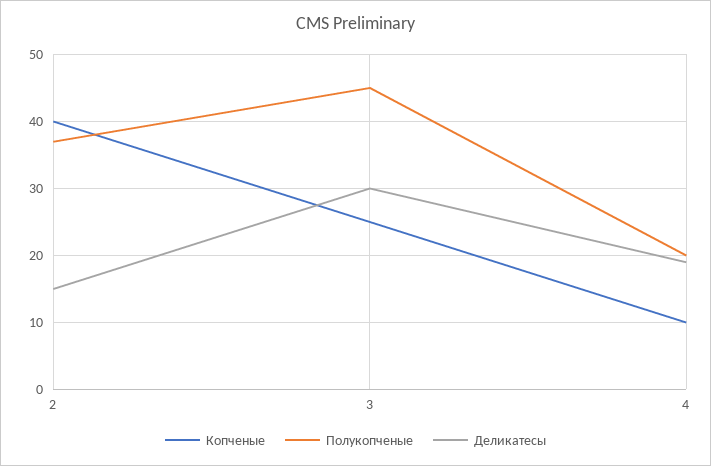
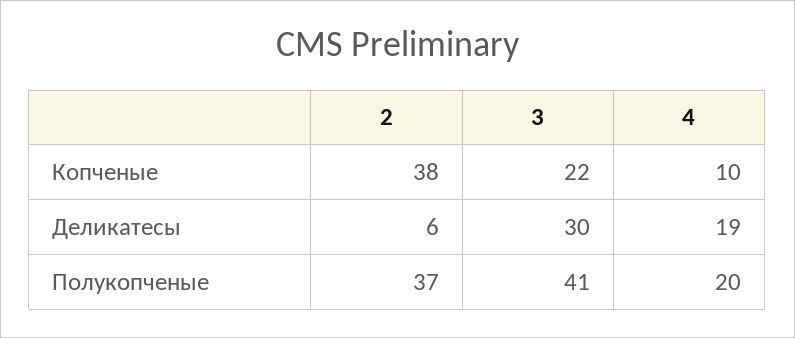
Копченые, 2: 40 -> 38
Деликатесы, 2: 15 -> 6
Копченые, 3: 25 -> 22
Полукопченые, 3: 45 -> 41

